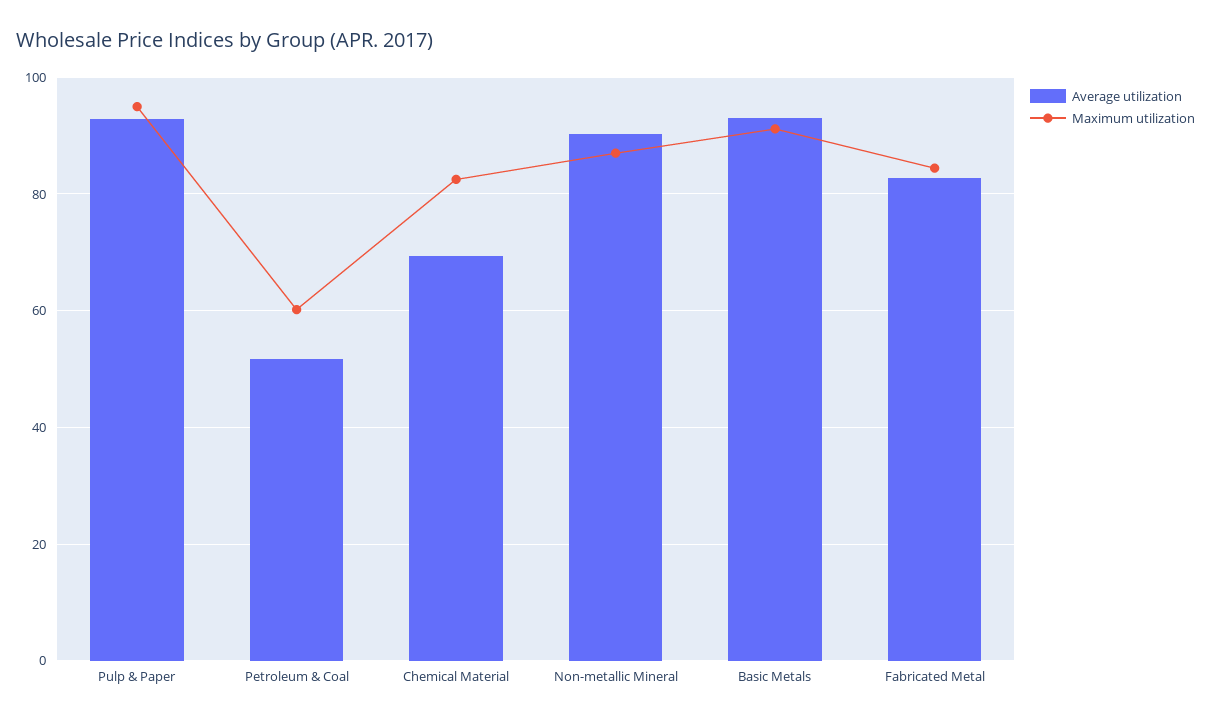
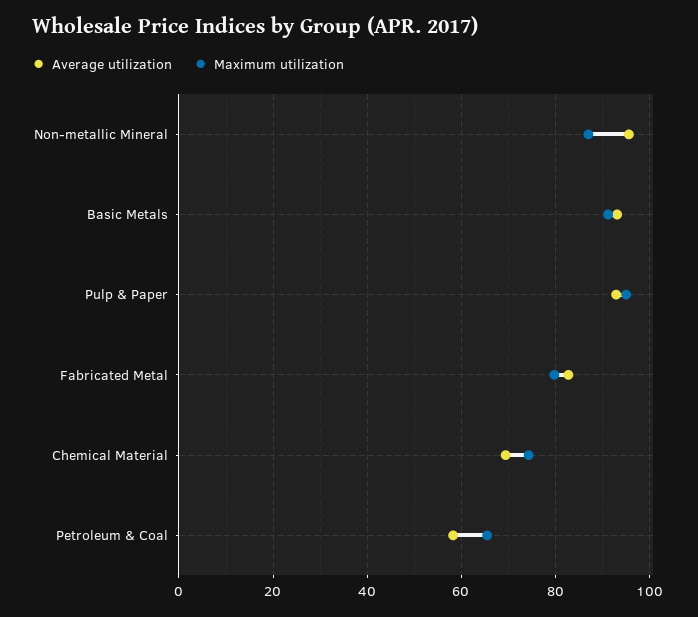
Average utilization, Petroleum & Coal: 52 -> 58
Maximum utilization, Petroleum & Coal: 60 -> 66
Maximum utilization, Chemical Material: 82 -> 74
Average utilization, Non-metallic Mineral: 90 -> 96
Maximum utilization, Fabricated Metal: 84 -> 80

